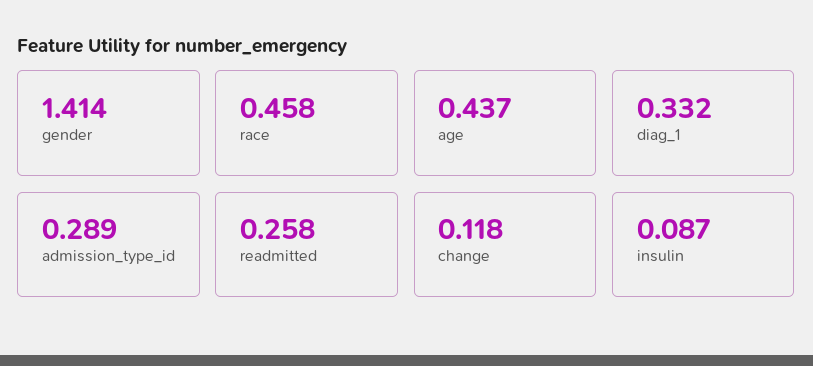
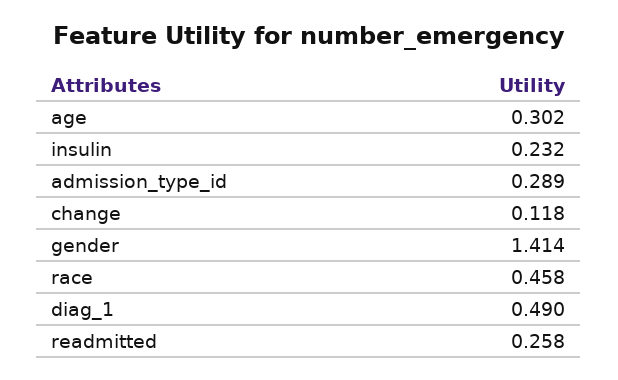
age: 0.437 -> 0.302
diag_1: 0.332 -> 0.49
insulin: 0.087 -> 0.232

